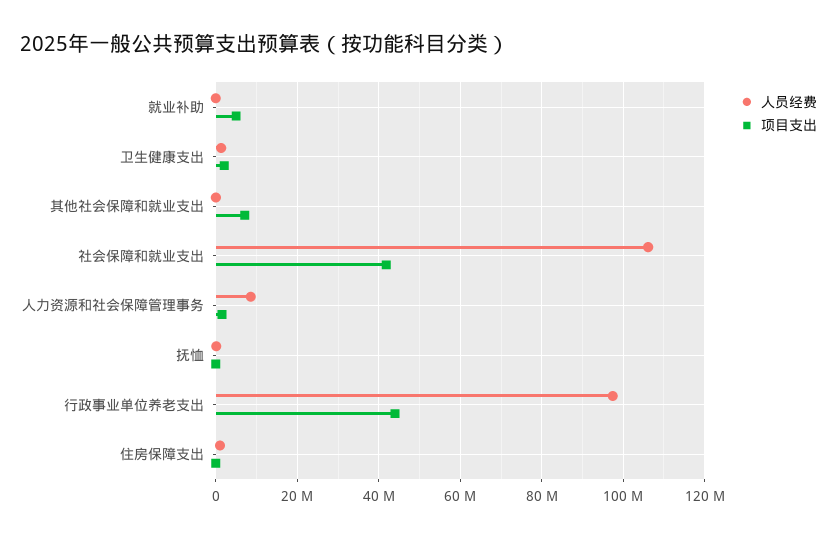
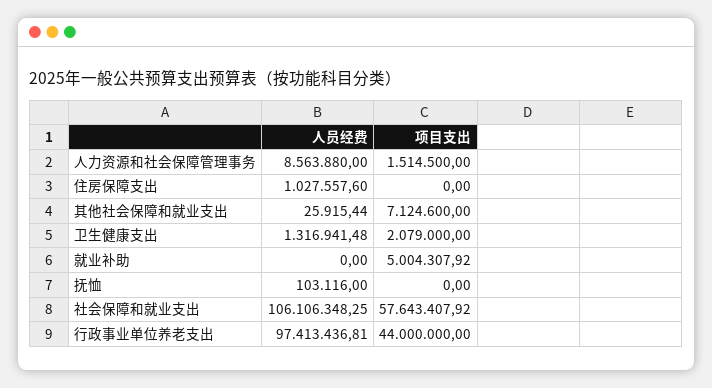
项目支出, 社会保障和就业支出: 42000000 -> 57643407.92

